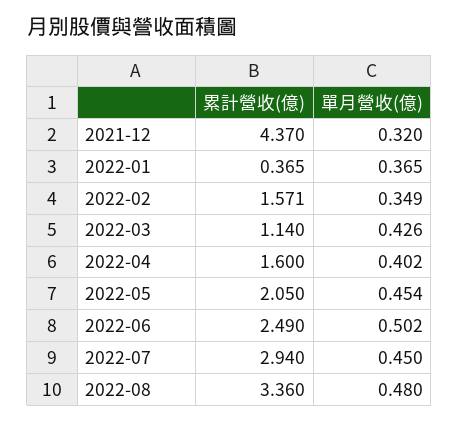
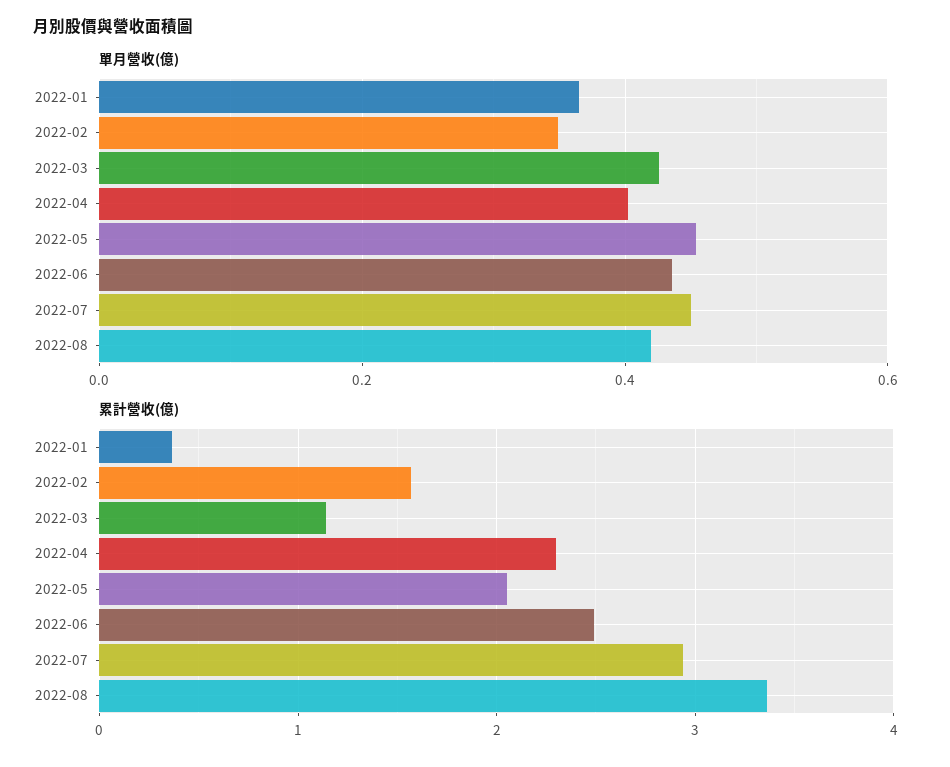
累計營收(億), 2021-12: 4.37 -> none
單月營收(億), 2021-12: 0.32 -> none
累計營收(億), 2022-04: 1.6 -> 2.3
單月營收(億), 2022-06: 0.502 -> 0.44
單月營收(億), 2022-08: 0.48 -> 0.42

